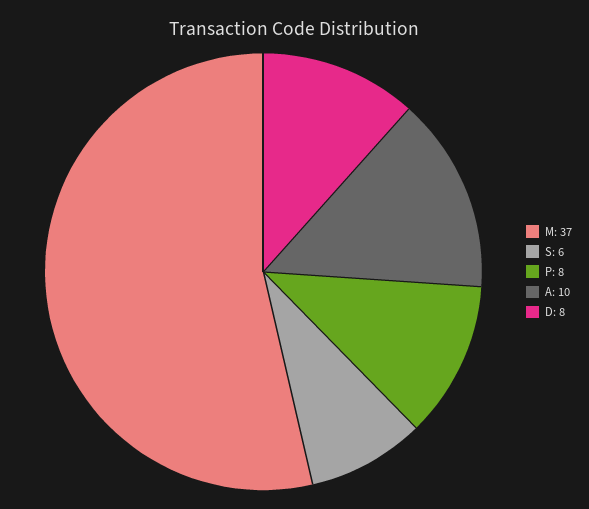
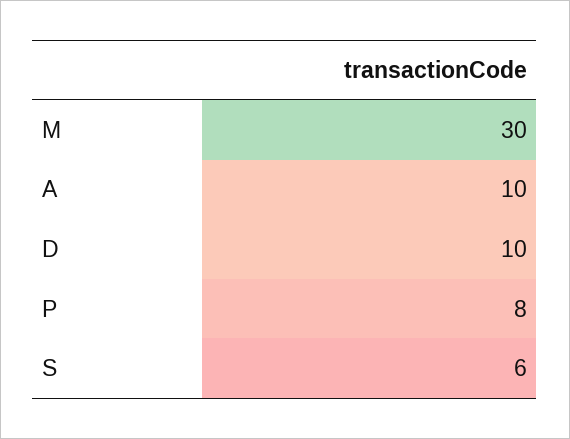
M: 37 -> 30
D: 8 -> 10

